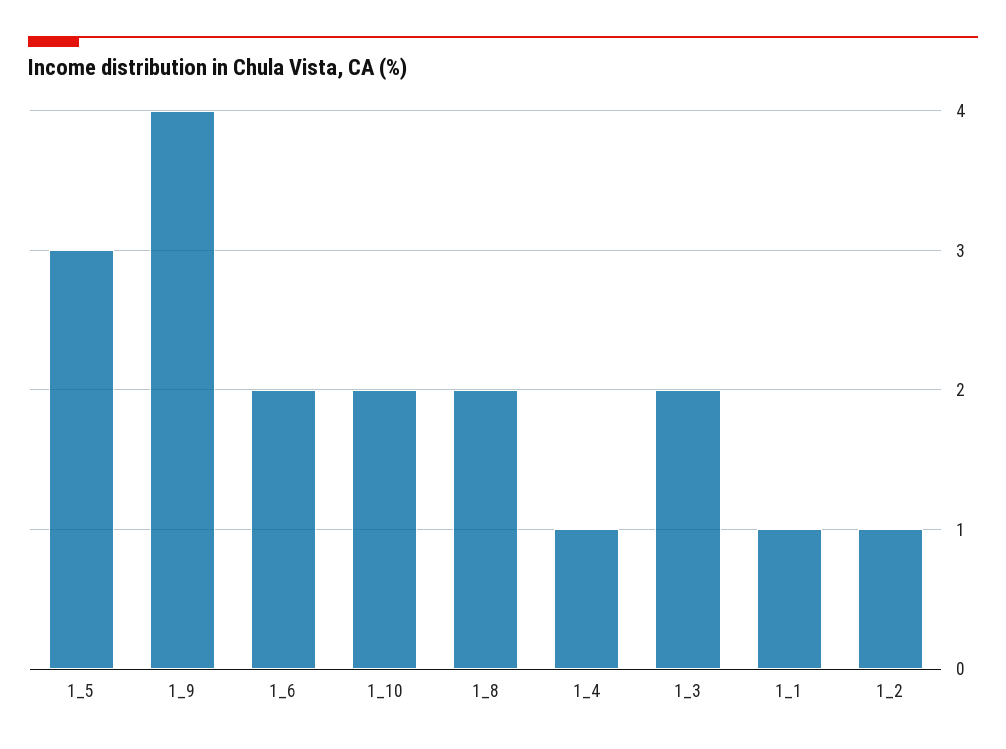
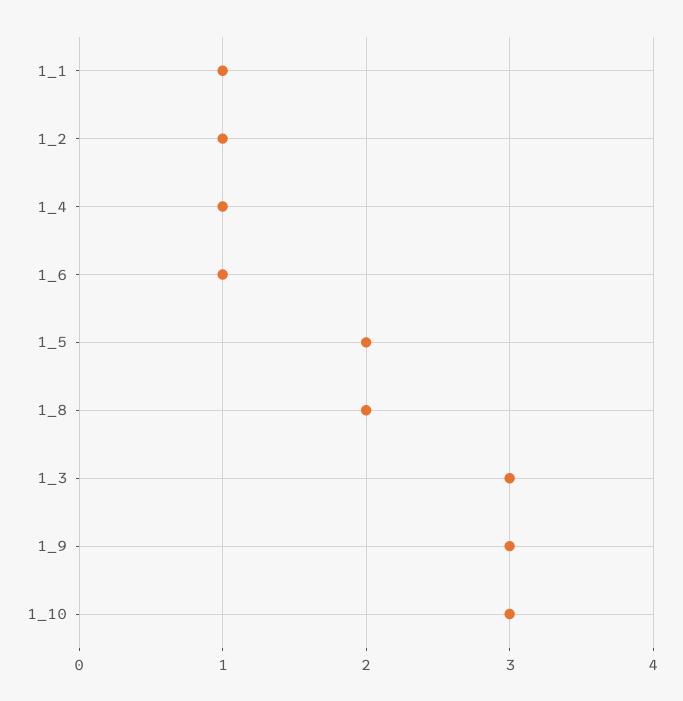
1_5: 3 -> 2
1_9: 4 -> 3
1_6: 2 -> 1
1_10: 2 -> 3
1_3: 2 -> 3

